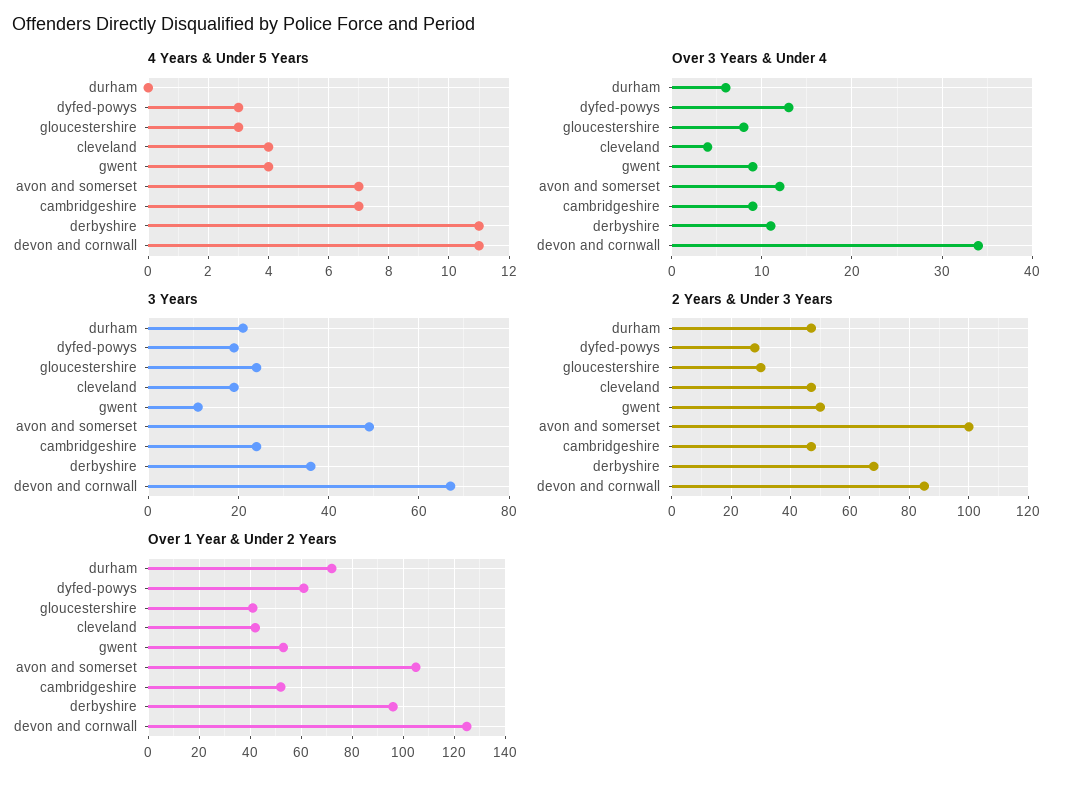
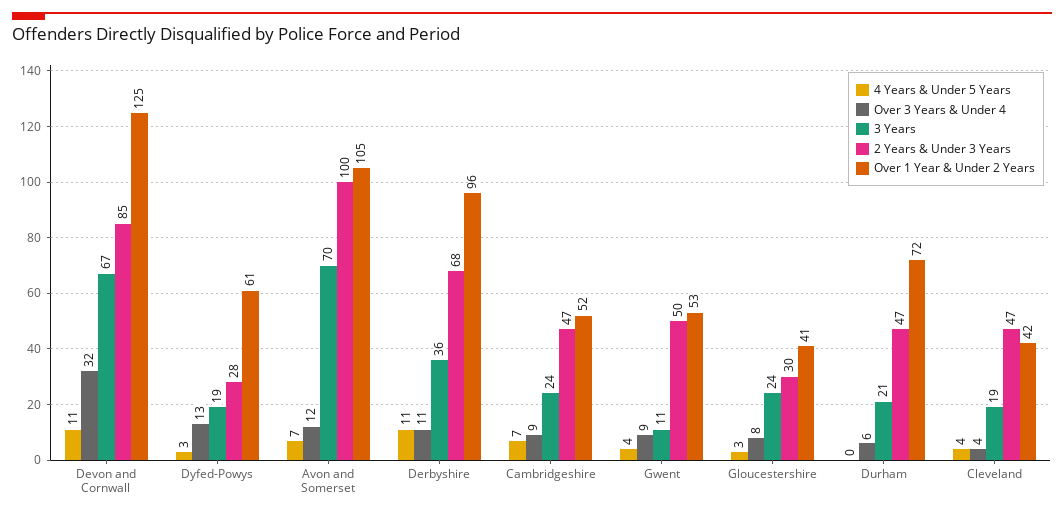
Over 3 Years & Under 4, devon and cornwall: 34 -> 32
3 Years, avon and somerset: 50 -> 70

